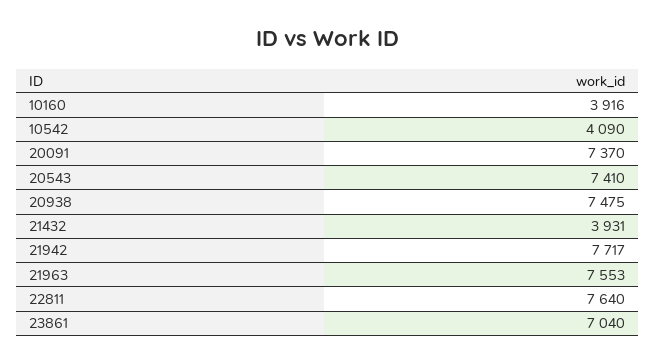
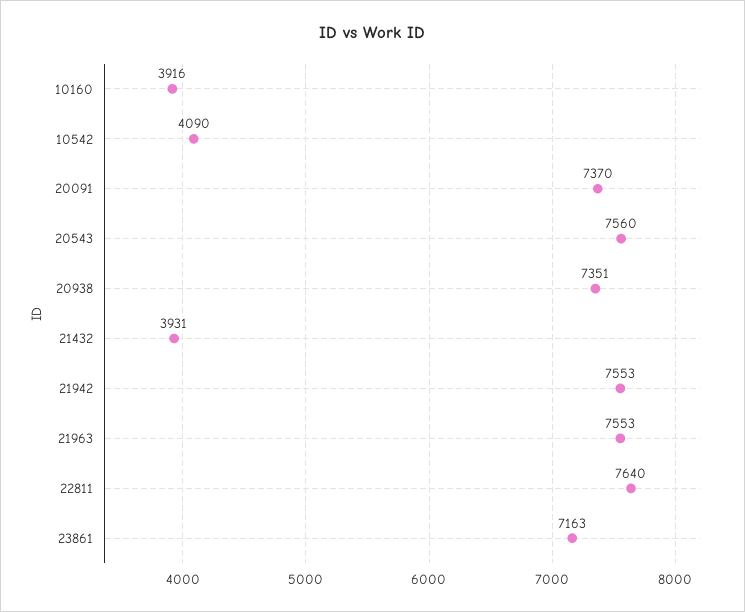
20543: 7410 -> 7560
20938: 7475 -> 7351
21942: 7717 -> 7553
23861: 7040 -> 7163

